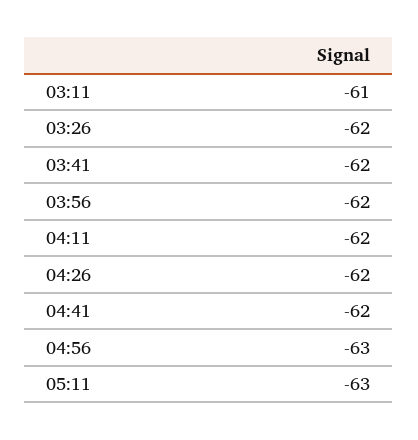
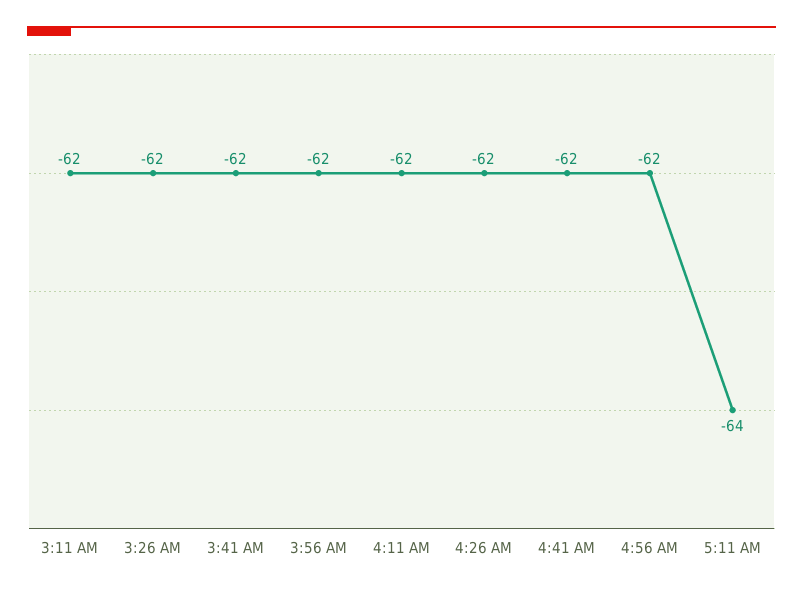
03:11: -61 -> -62
04:56: -63 -> -62
05:11: -63 -> -64

